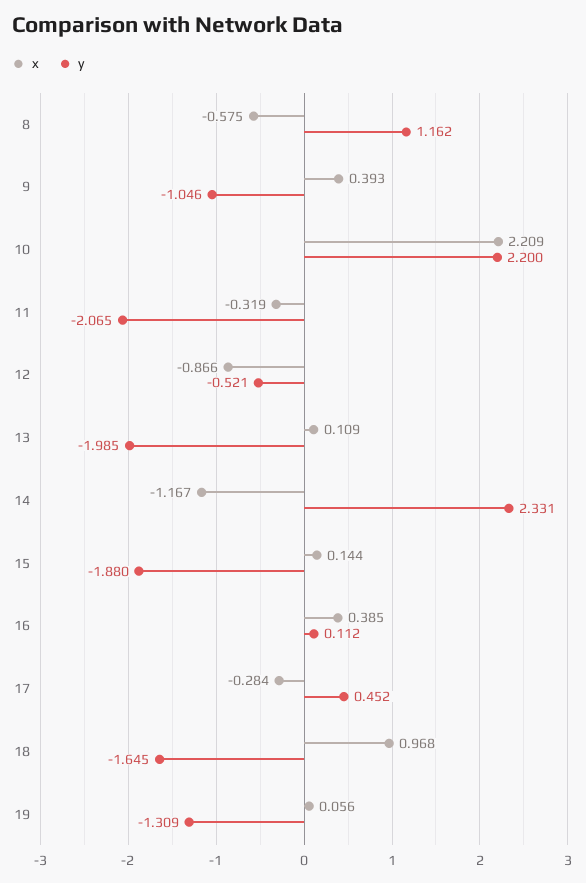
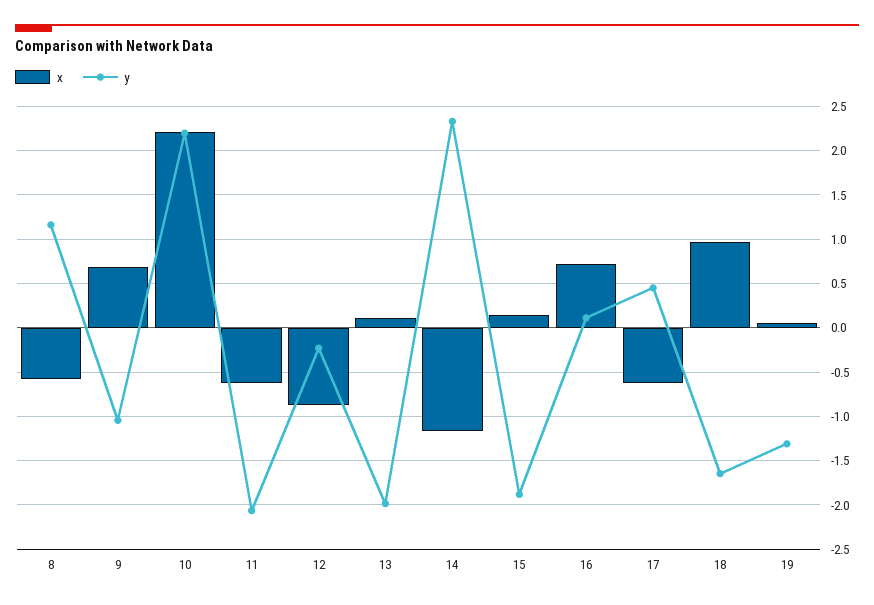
x, 9: 0.393 -> 0.7
x, 11: -0.319 -> -0.6
y, 12: -0.521 -> -0.2
x, 16: 0.385 -> 0.7
x, 17: -0.284 -> -0.6

